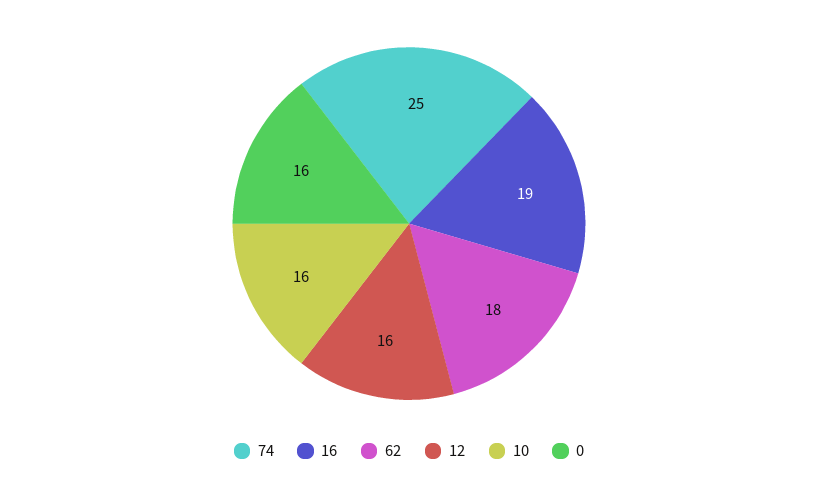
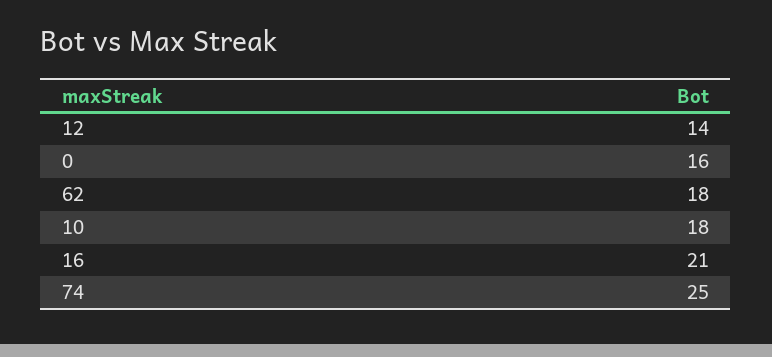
16: 19 -> 21
12: 16 -> 14
10: 16 -> 18

